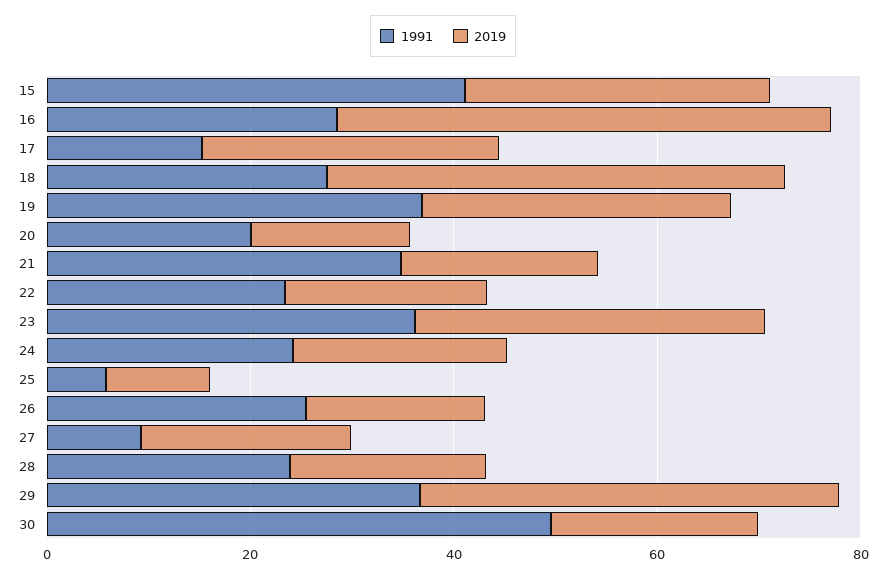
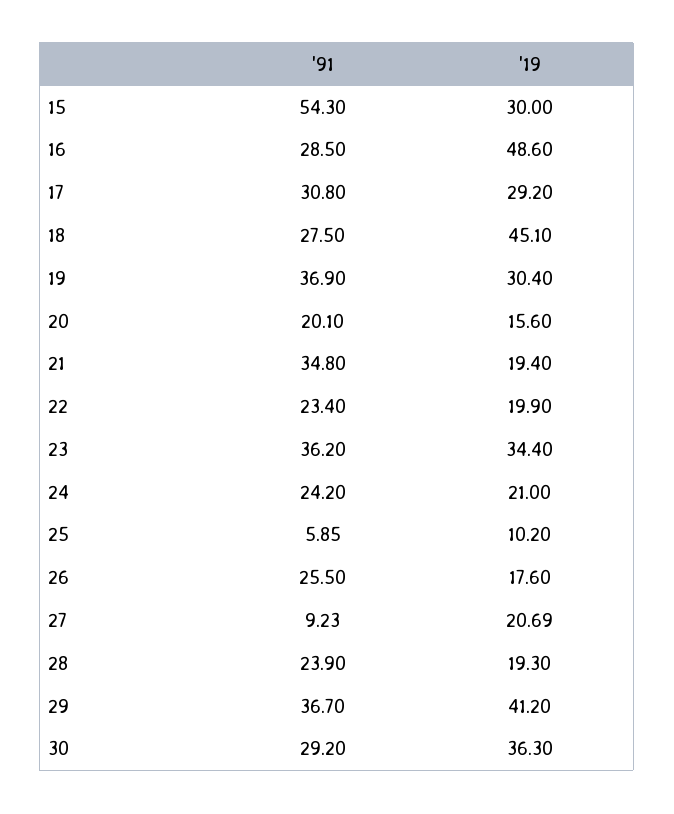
1991, 15: 40 -> 54.3
1991, 17: 15 -> 30.8
1991, 30: 50 -> 29.2
2019, 30: 20 -> 36.3

